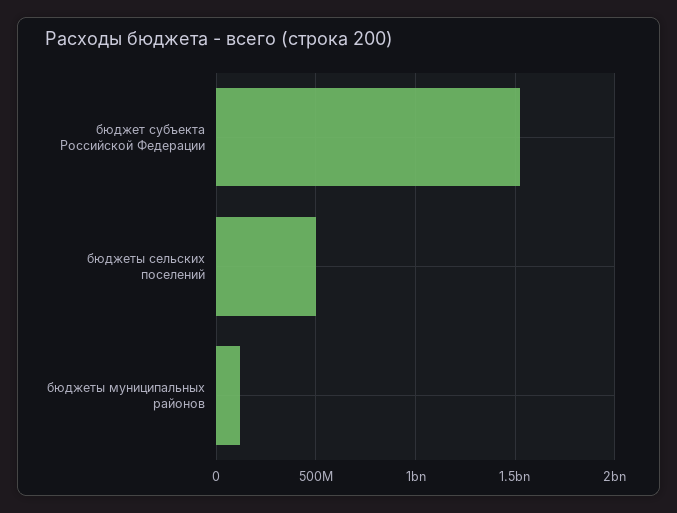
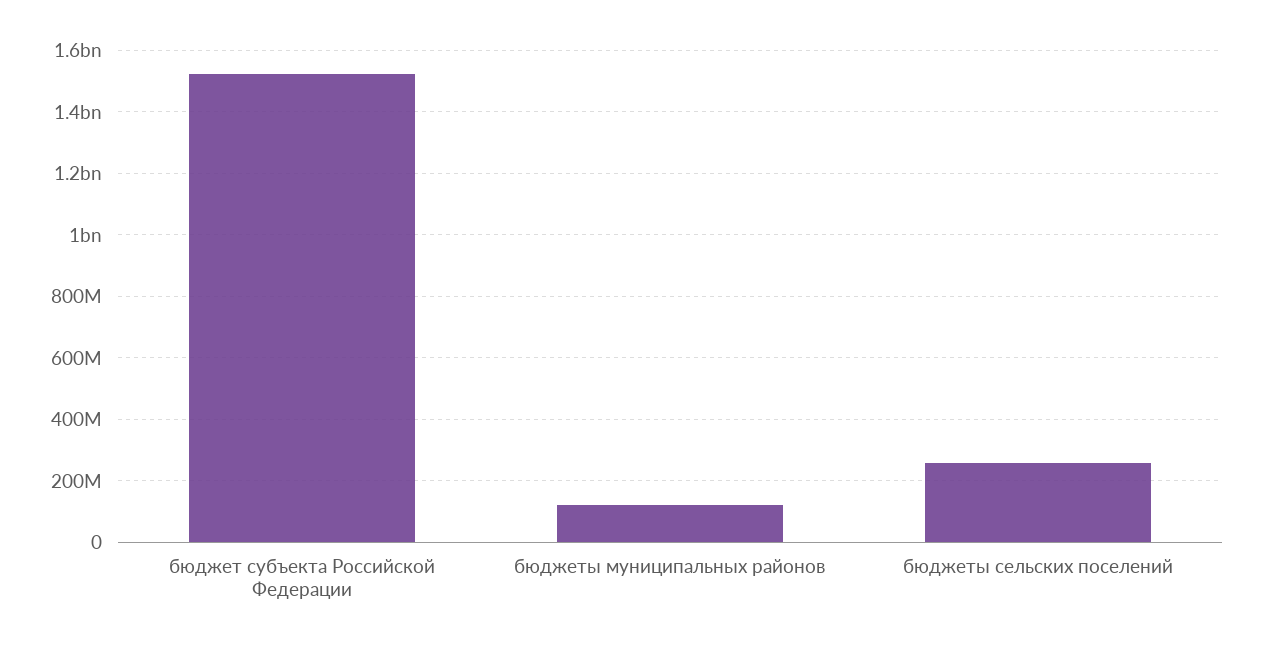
бюджеты сельских поселений: 500000000 -> 260000000

